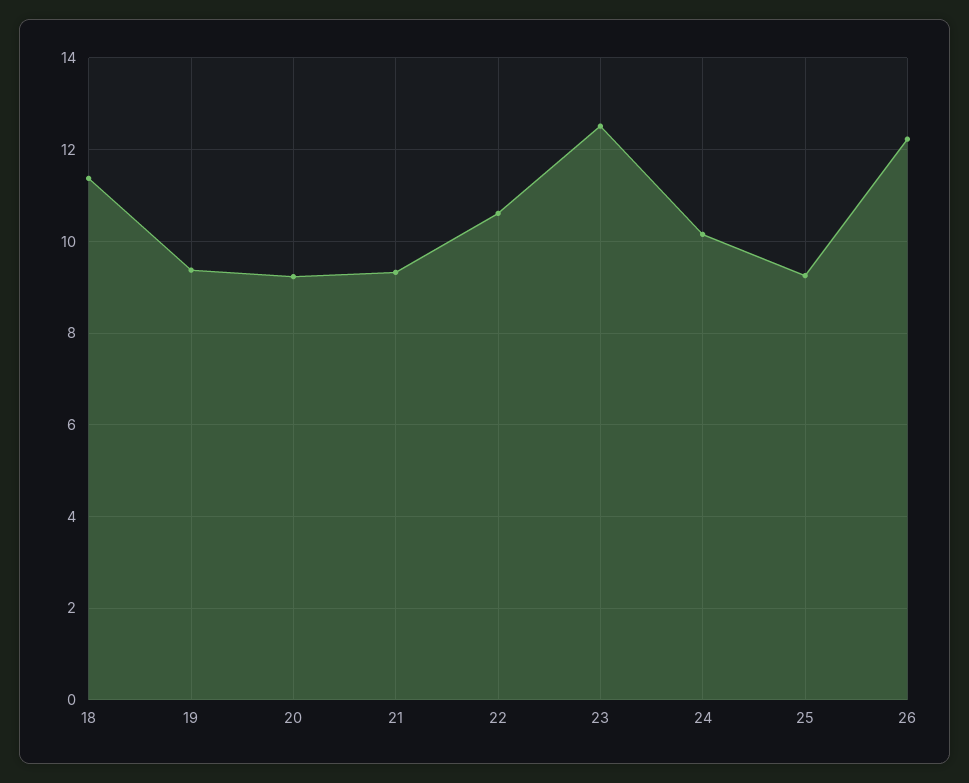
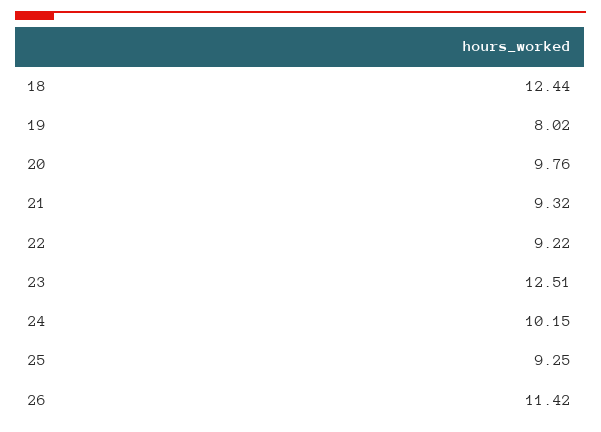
18: 11.4 -> 12.44
19: 9.4 -> 8.02
20: 9.2 -> 9.76
22: 10.6 -> 9.22
26: 12.2 -> 11.42

